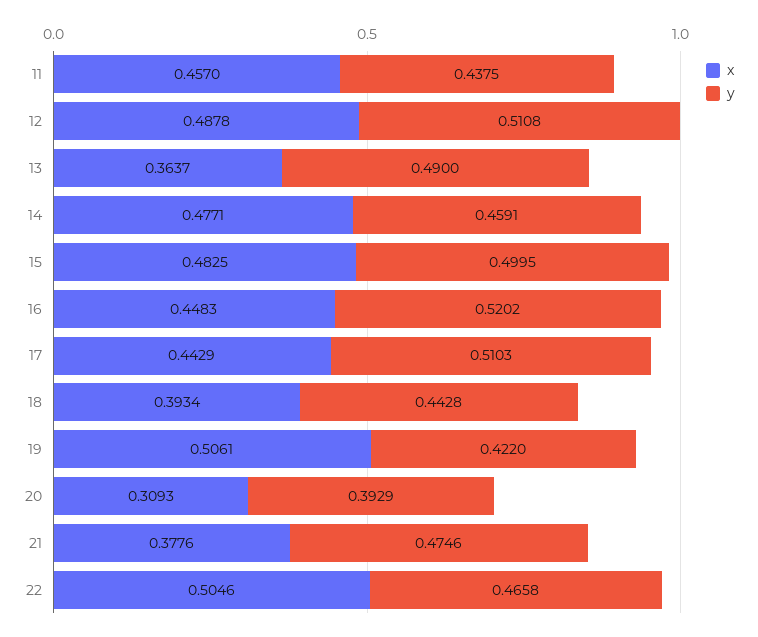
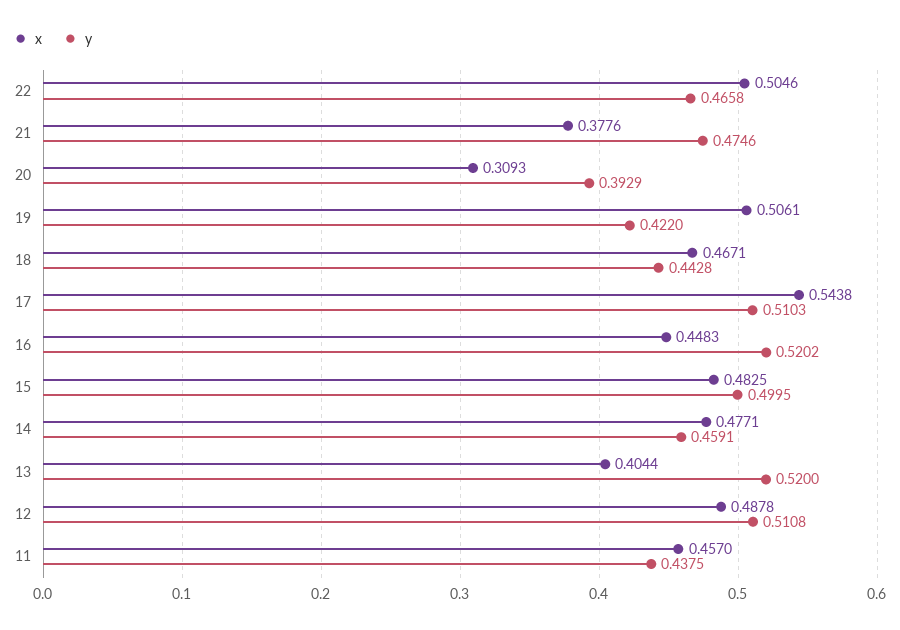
x, 13: 0.3637 -> 0.4044
y, 13: 0.49 -> 0.52
x, 17: 0.4429 -> 0.5438
x, 18: 0.3934 -> 0.4671

